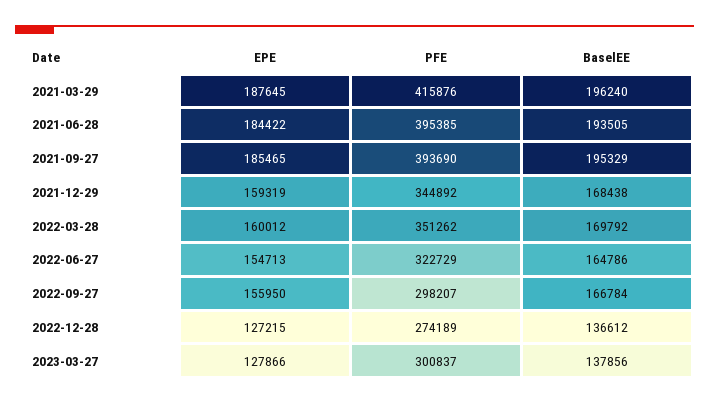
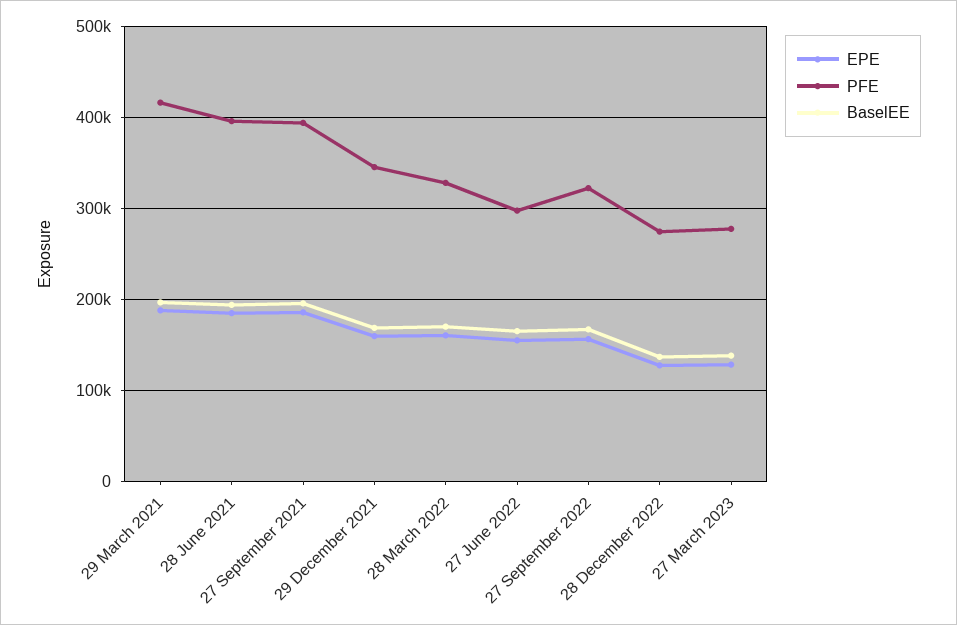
PFE, 2022-03-28: 351262 -> 330000
PFE, 2022-06-27: 322729 -> 300000
PFE, 2022-09-27: 298207 -> 320000
PFE, 2023-03-27: 300837 -> 280000

